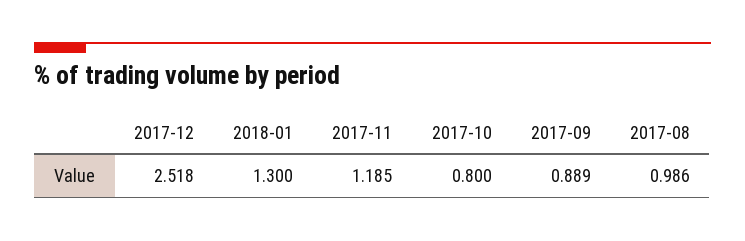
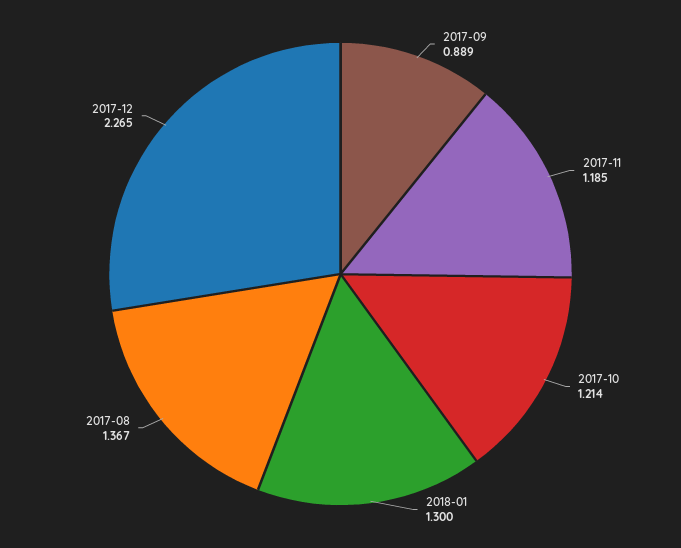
2017-12: 2.518 -> 2.265
2017-10: 0.8 -> 1.214
2017-08: 0.986 -> 1.367

